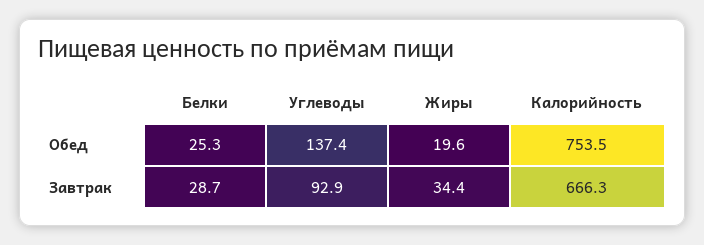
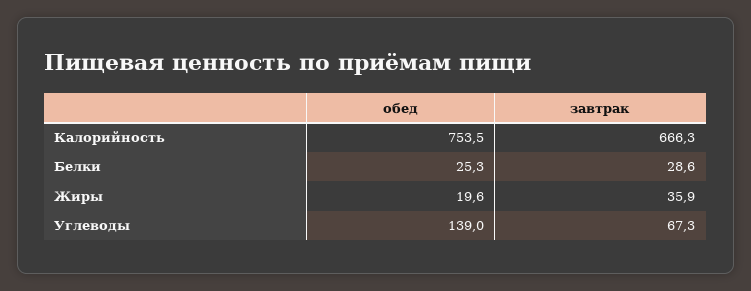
Углеводы, Обед: 137.4 -> 139
Белки, Завтрак: 28.7 -> 28.6
Углеводы, Завтрак: 92.9 -> 67.3
Жиры, Завтрак: 34.4 -> 35.9

